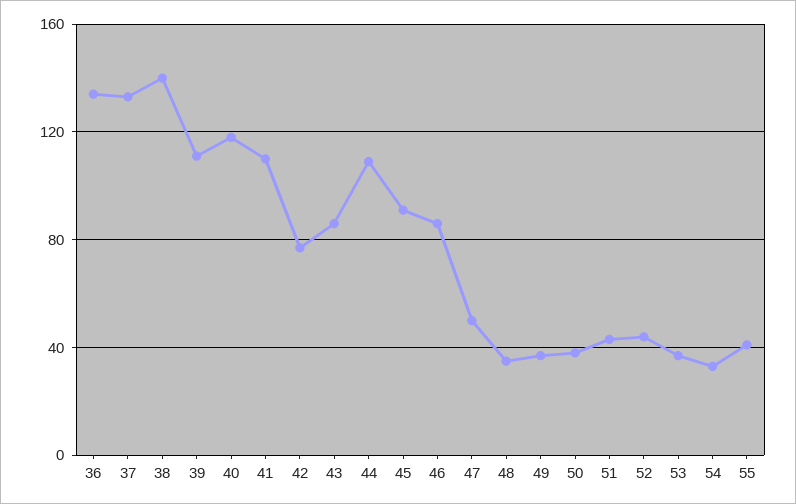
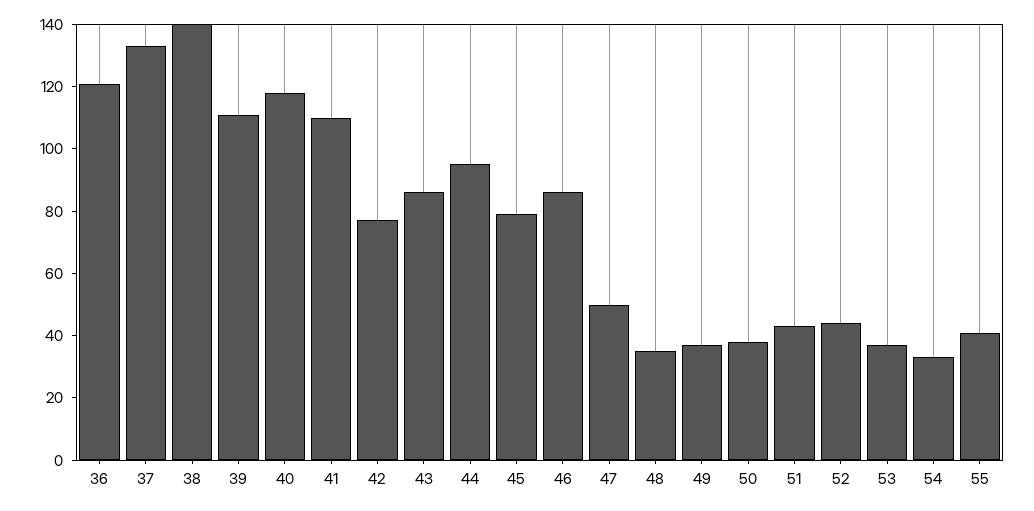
36: 135 -> 120
44: 110 -> 95
45: 90 -> 80

